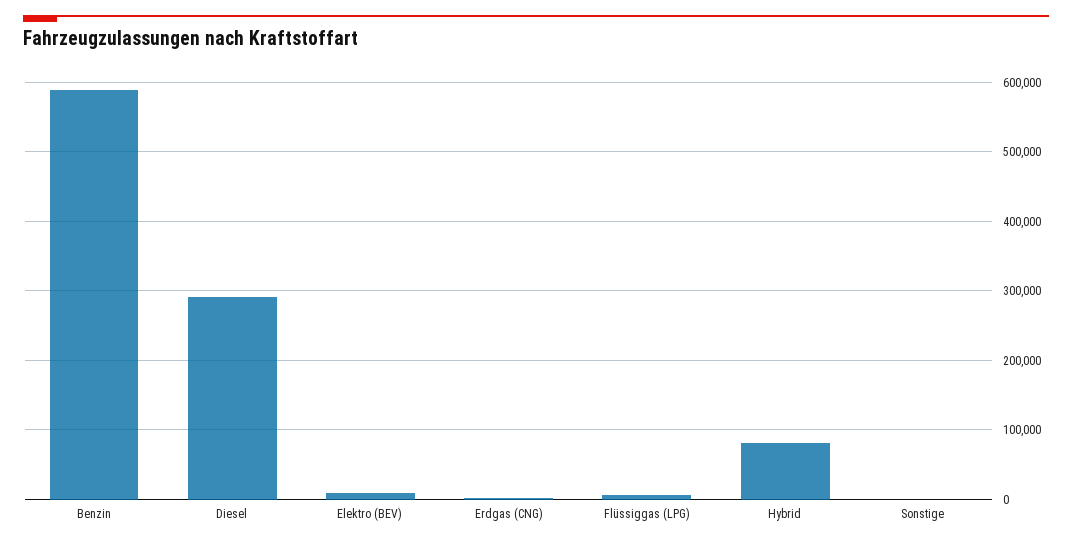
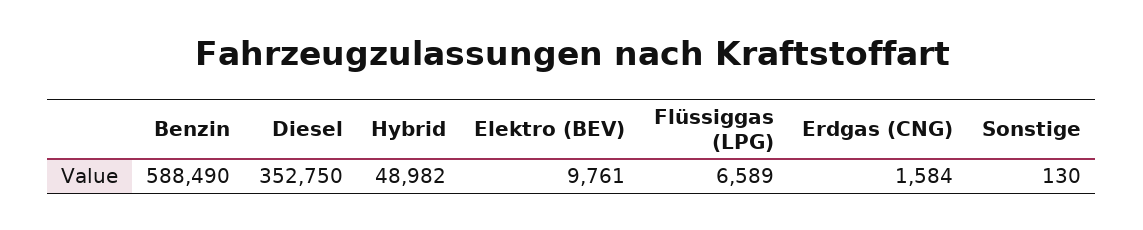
Diesel: 290000 -> 352750
Hybrid: 80000 -> 48982

